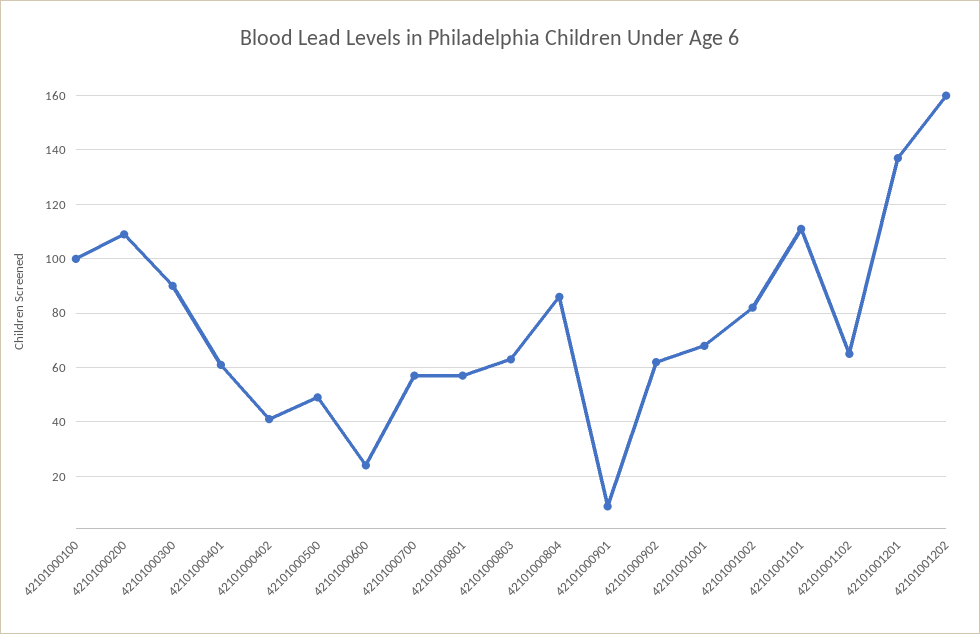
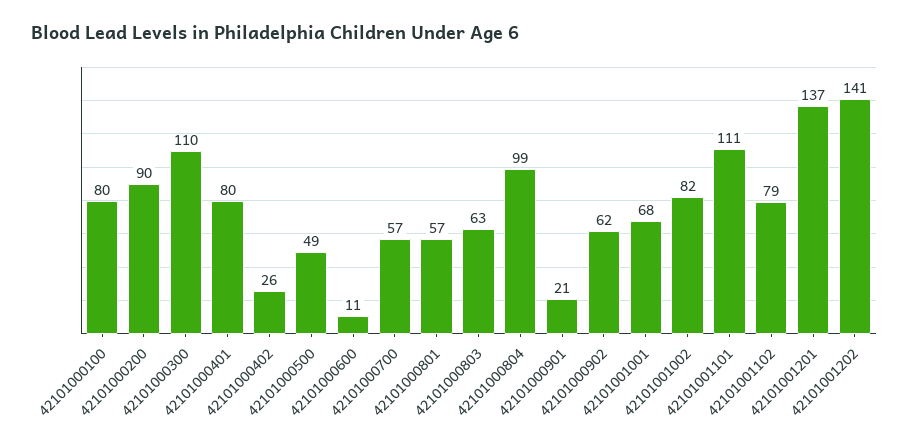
42101000100: 100 -> 80
42101000200: 110 -> 90
42101000300: 90 -> 110
42101000401: 60 -> 80
42101000402: 40 -> 26
42101000600: 25 -> 11
42101000804: 85 -> 99
42101000901: 10 -> 21
42101001102: 65 -> 79
42101001202: 160 -> 141

